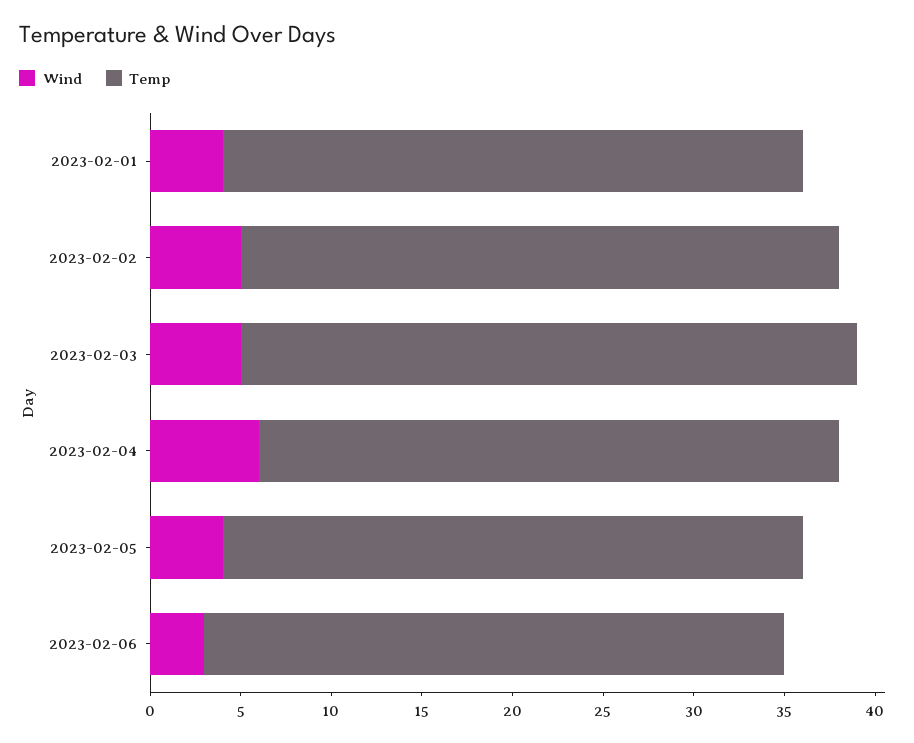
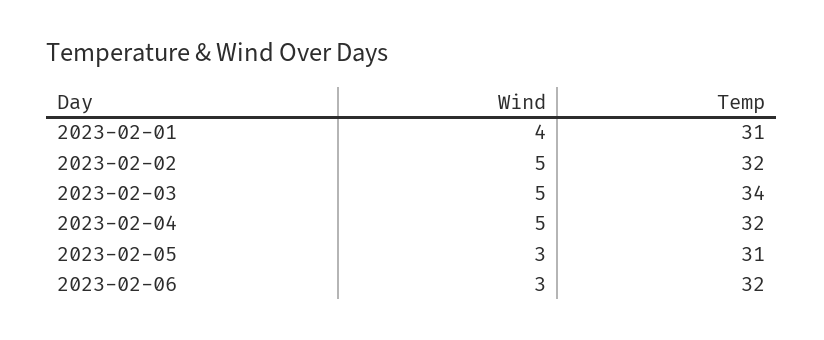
Temp, 2023-02-01: 32 -> 31
Temp, 2023-02-02: 33 -> 32
Wind, 2023-02-04: 6 -> 5
Wind, 2023-02-05: 4 -> 3
Temp, 2023-02-05: 32 -> 31

